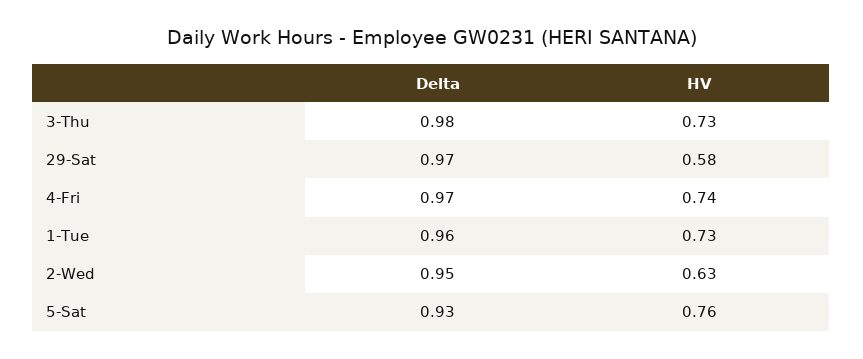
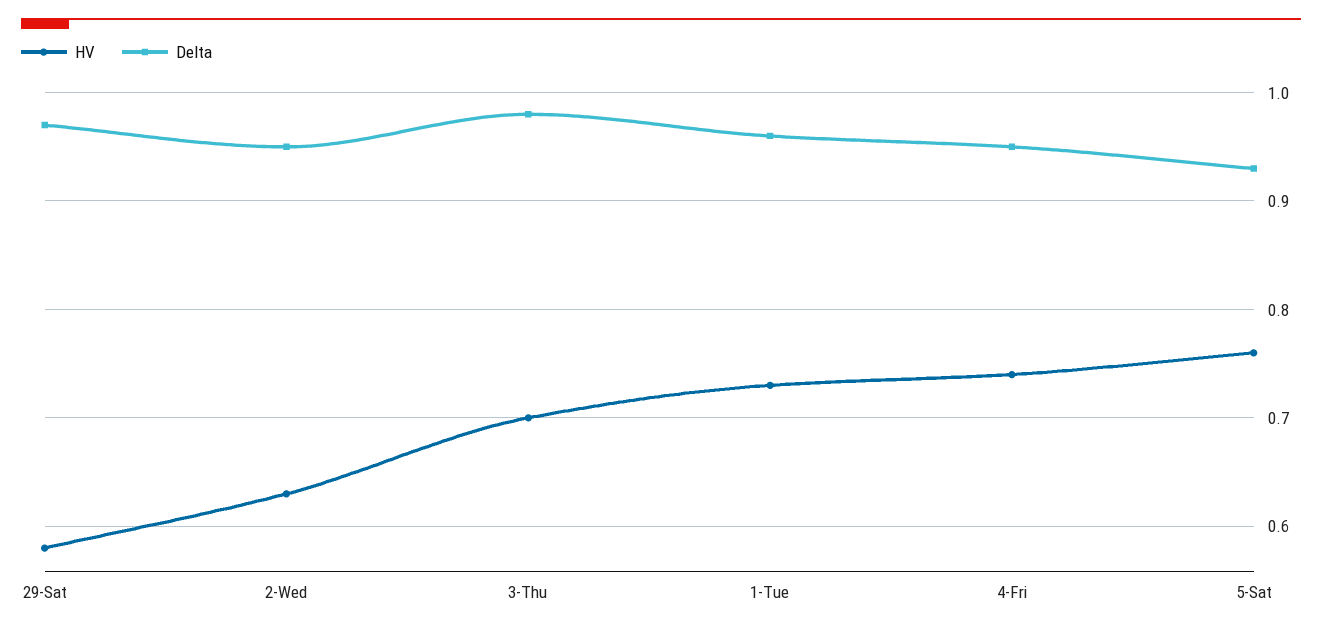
HV, 3-Thu: 0.73 -> 0.7
Delta, 4-Fri: 0.97 -> 0.95

